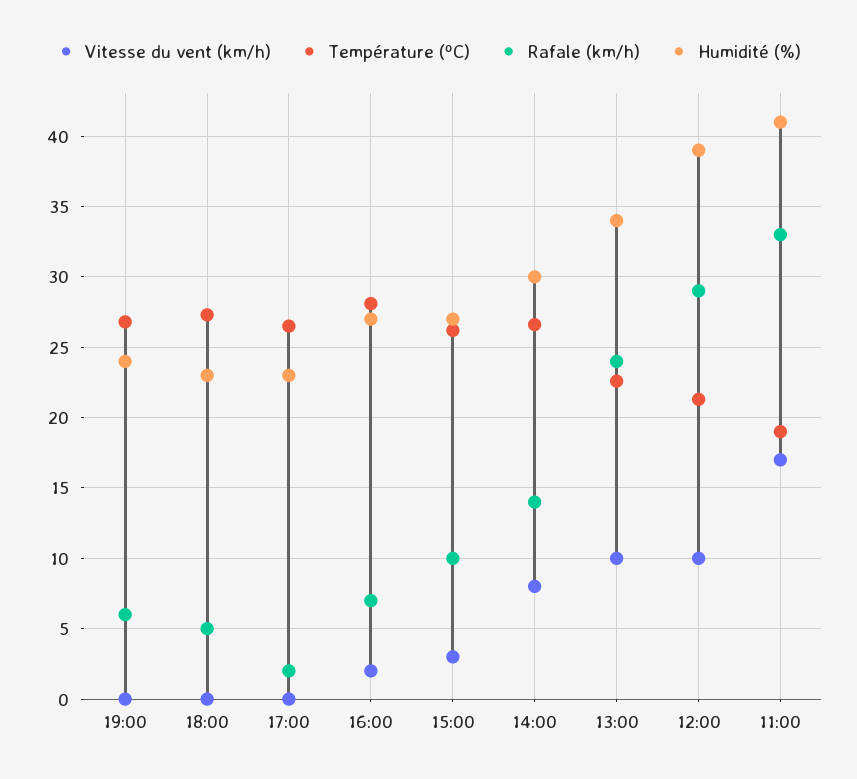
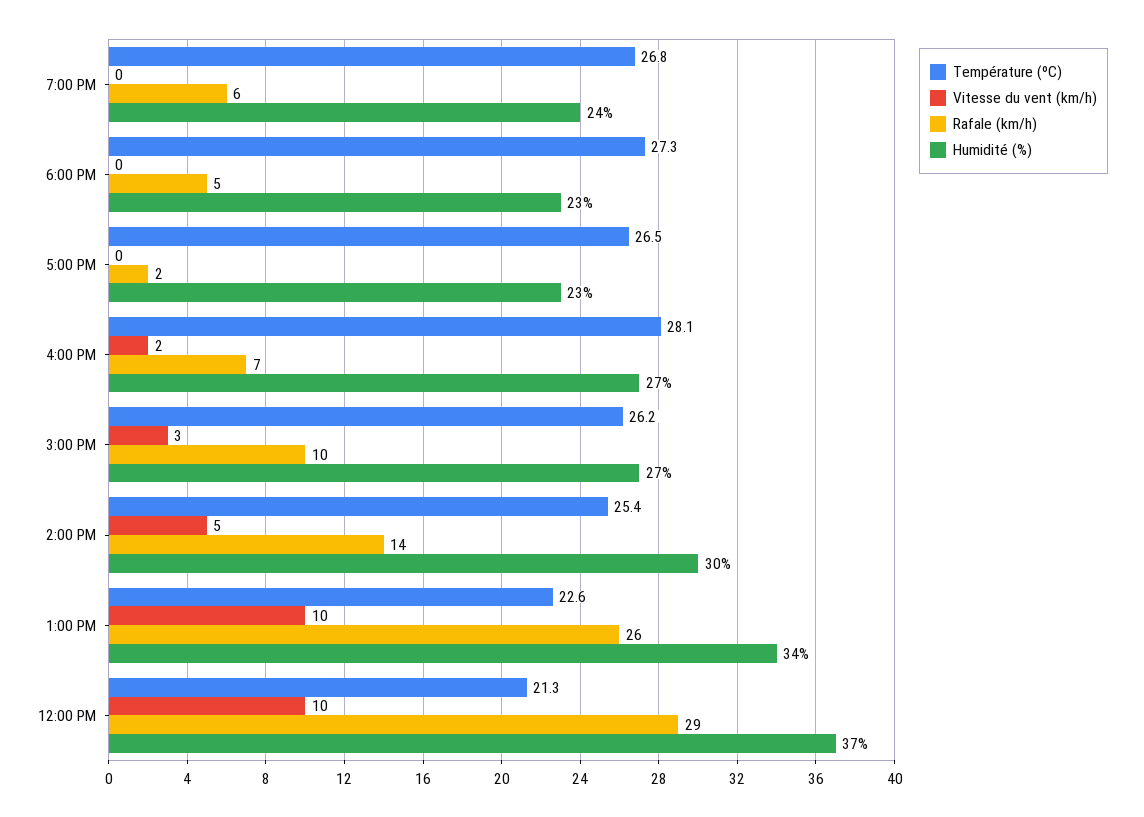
Vitesse du vent (km/h), 14:00: 8 -> 5
Température (ºC), 14:00: 26.5 -> 25.4
Rafale (km/h), 13:00: 24 -> 26
Humidité (%), 12:00: 39 -> 37
Vitesse du vent (km/h), 11:00: 17 -> none
Température (ºC), 11:00: 19 -> none
Rafale (km/h), 11:00: 33 -> none
Humidité (%), 11:00: 41 -> none

